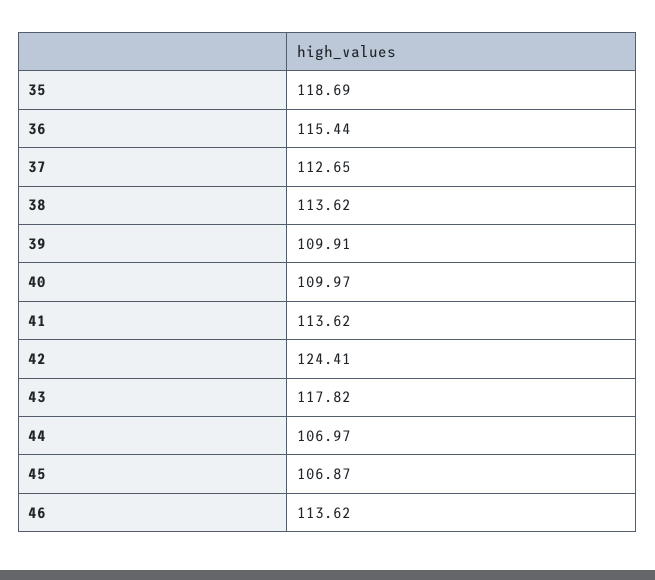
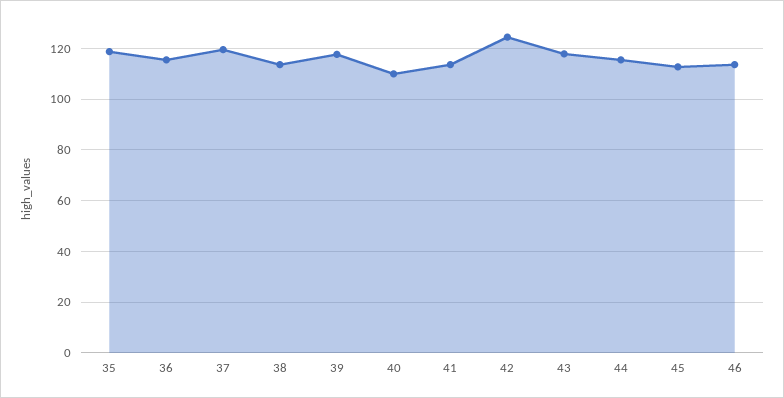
37: 112.65 -> 120
39: 109.91 -> 117.5
44: 106.97 -> 115
45: 106.87 -> 112.5

